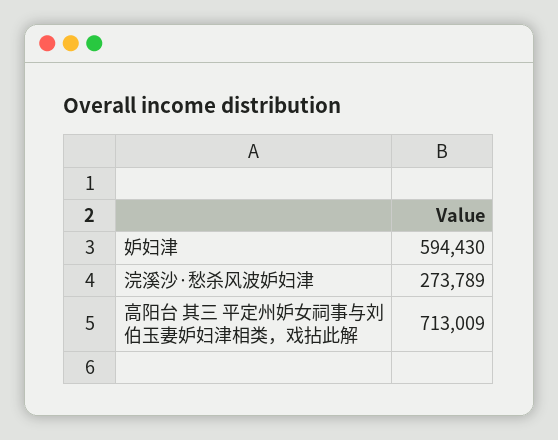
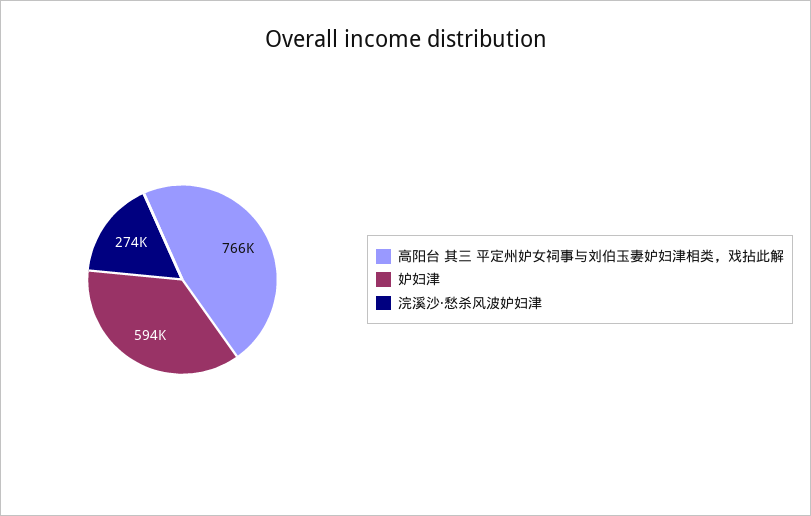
高阳台 其三 平定州妒女祠事与刘伯玉妻妒妇津相类，戏拈此解: 713009 -> 766000

